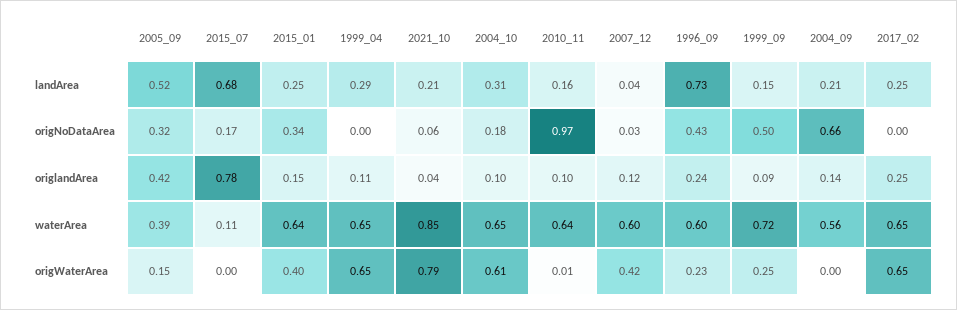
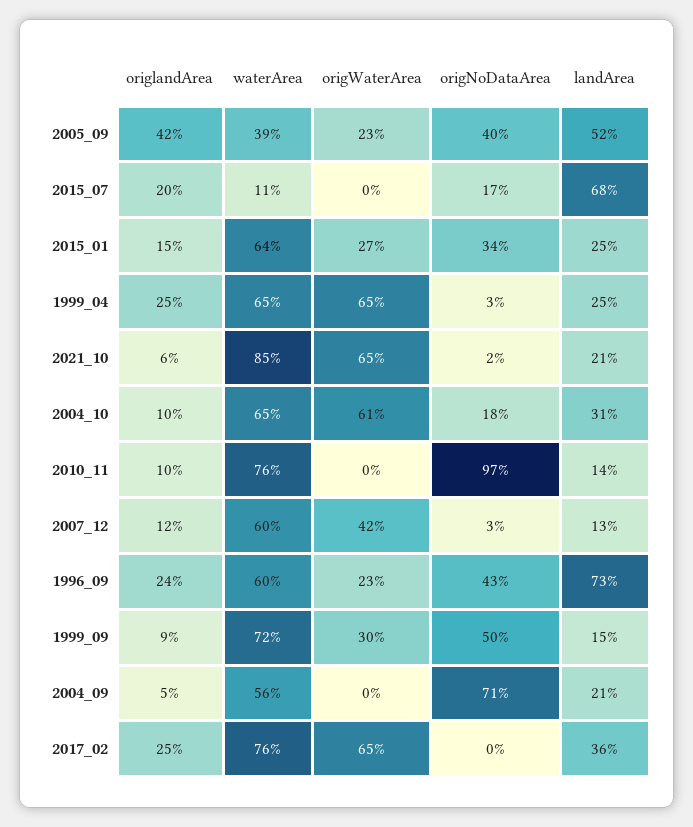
1999_04, landArea: 0.29 -> 0.25
2010_11, landArea: 0.16 -> 0.14
2007_12, landArea: 0.04 -> 0.13
2017_02, landArea: 0.25 -> 0.36
2005_09, origNoDataArea: 0.32 -> 0.4
1999_04, origNoDataArea: 0 -> 0.03
2021_10, origNoDataArea: 0.06 -> 0.02
2004_09, origNoDataArea: 0.66 -> 0.71
2015_07, origlandArea: 0.78 -> 0.2
1999_04, origlandArea: 0.11 -> 0.25
2021_10, origlandArea: 0.04 -> 0.06
2004_09, origlandArea: 0.14 -> 0.05
2010_11, waterArea: 0.64 -> 0.76
2017_02, waterArea: 0.65 -> 0.76
2005_09, origWaterArea: 0.15 -> 0.23
2015_01, origWaterArea: 0.4 -> 0.27
2021_10, origWaterArea: 0.79 -> 0.65
2010_11, origWaterArea: 0.01 -> 0
1999_09, origWaterArea: 0.25 -> 0.3

